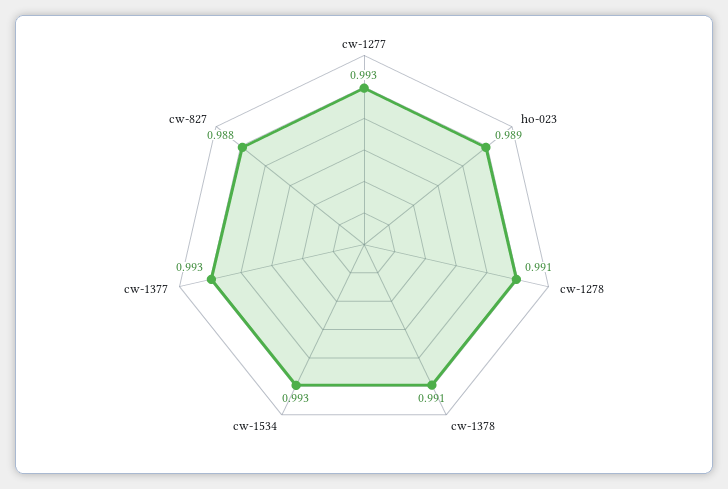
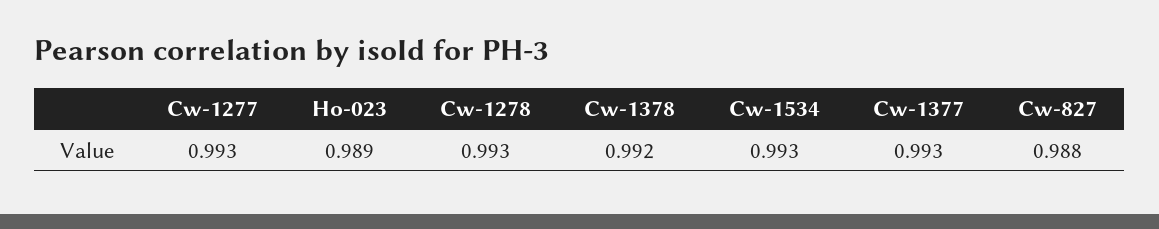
cw-1278: 0.991 -> 0.993
cw-1378: 0.991 -> 0.992

